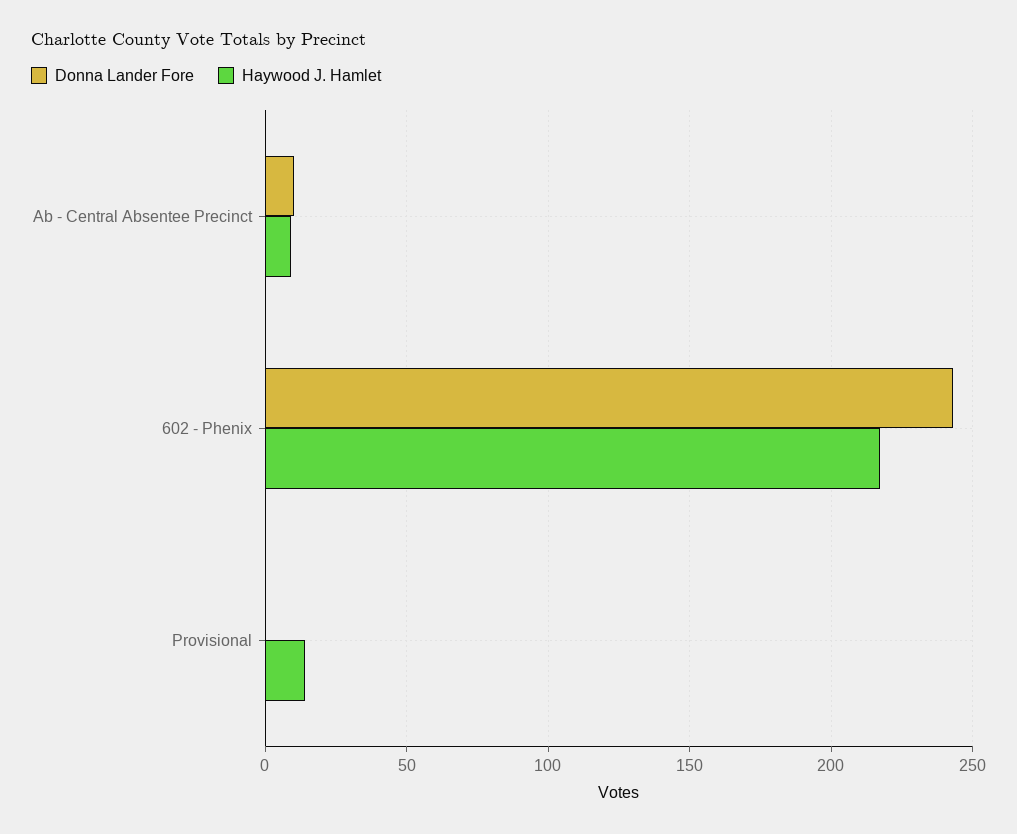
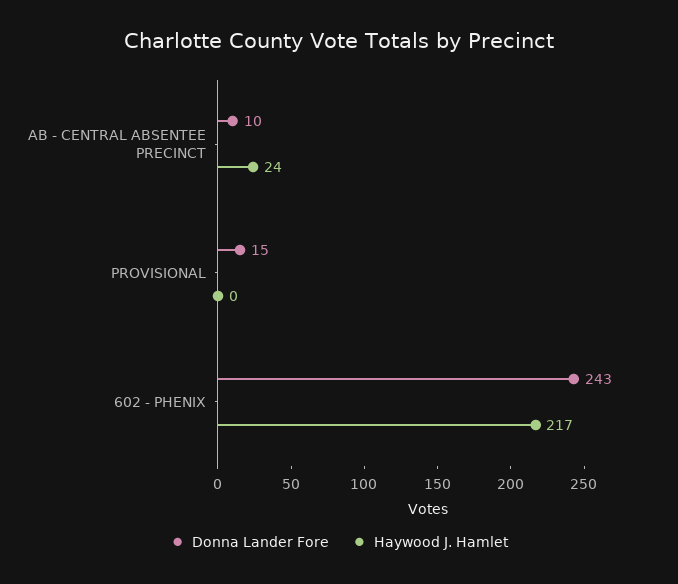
Haywood J. Hamlet, Ab - Central Absentee Precinct: 10 -> 24
Donna Lander Fore, Provisional: 0 -> 15
Haywood J. Hamlet, Provisional: 15 -> 0

